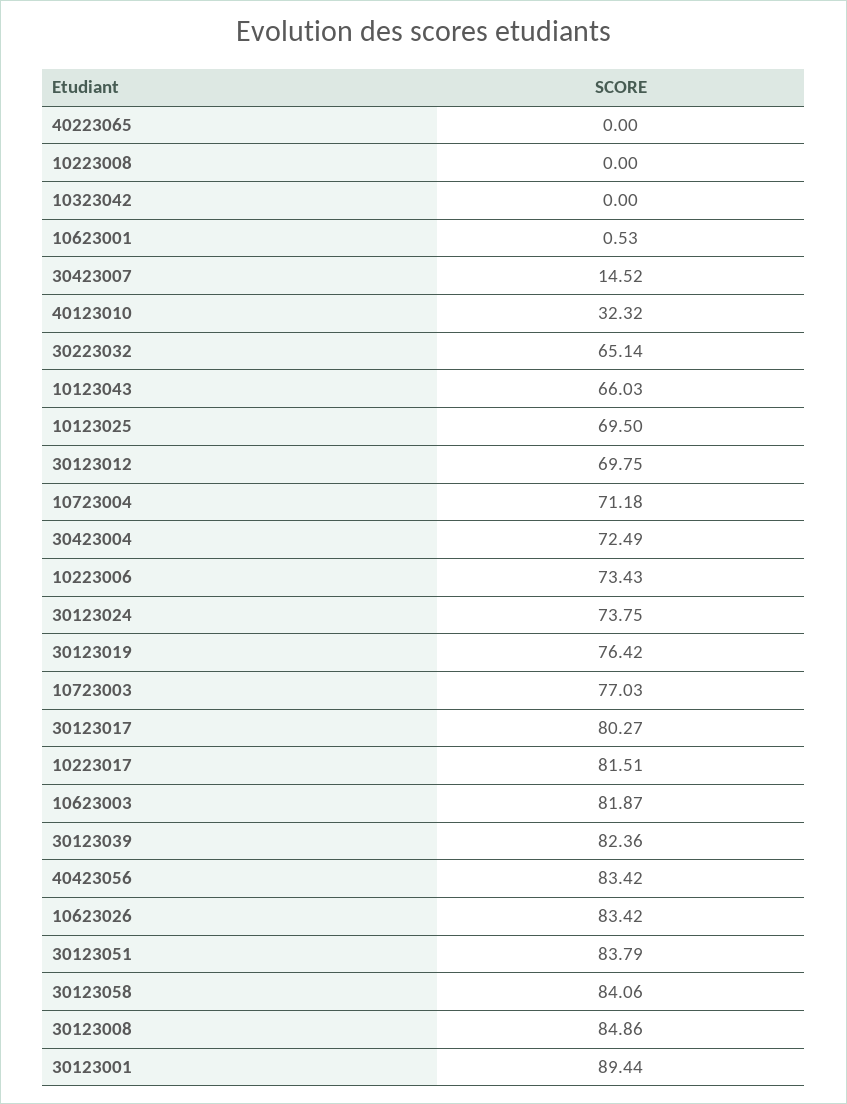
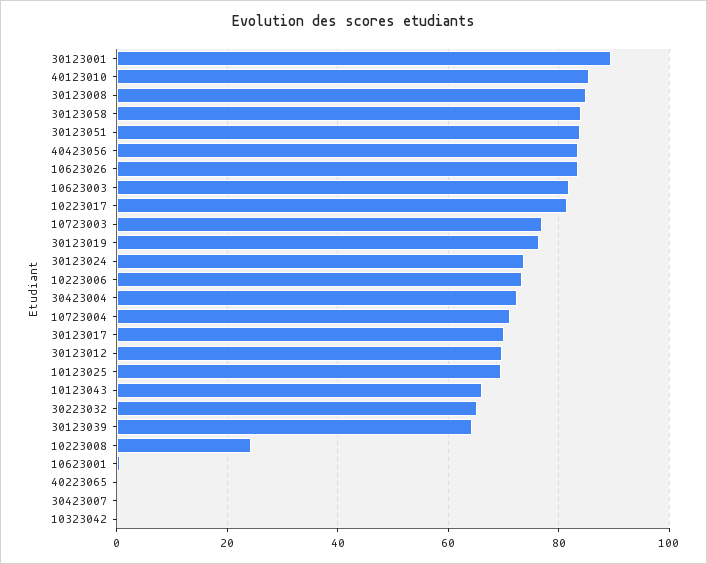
10223008: 0 -> 24
30423007: 14.52 -> 0
40123010: 32.32 -> 86
30123017: 80.27 -> 70
30123039: 82.36 -> 64

